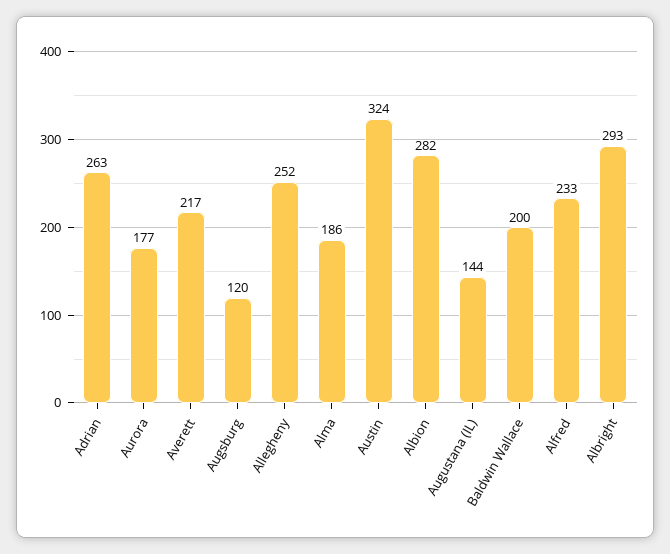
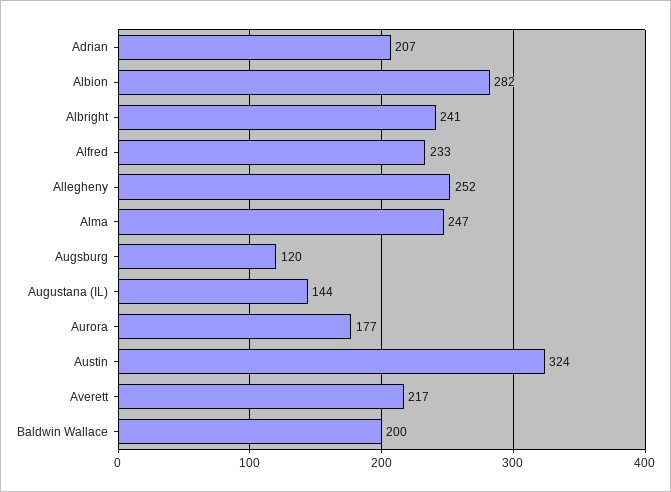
Adrian: 263 -> 207
Alma: 186 -> 247
Albright: 293 -> 241

